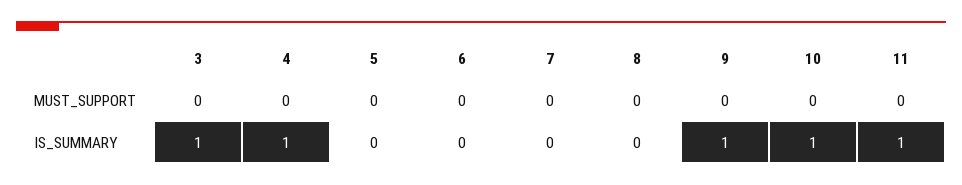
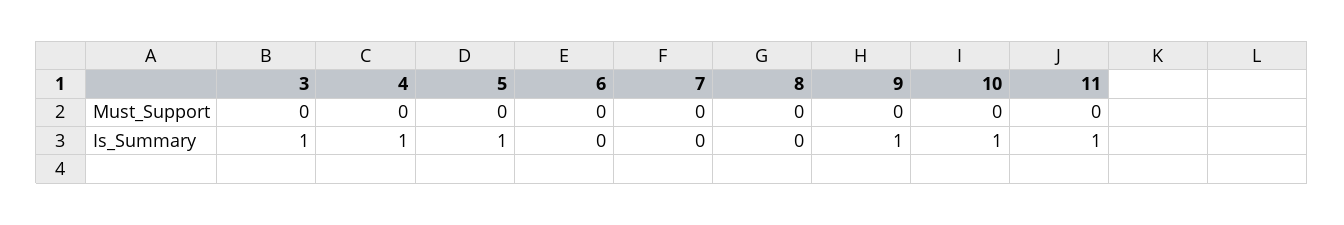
5, IS_SUMMARY: 0 -> 1

